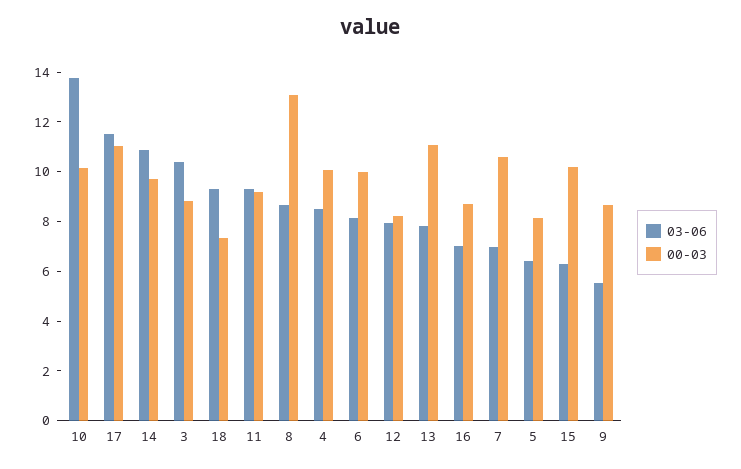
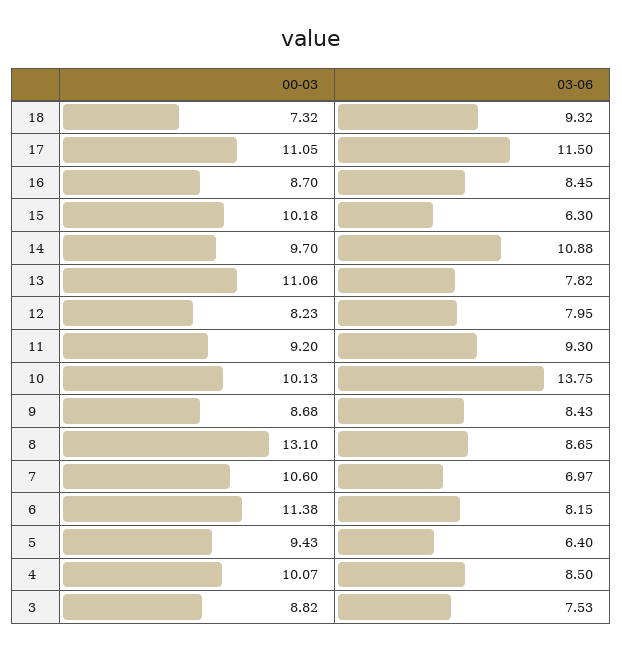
03-06, 3: 10.5 -> 7.53
00-03, 6: 10 -> 11.38
03-06, 16: 7 -> 8.45
00-03, 5: 8 -> 9.43
03-06, 9: 5.5 -> 8.43

